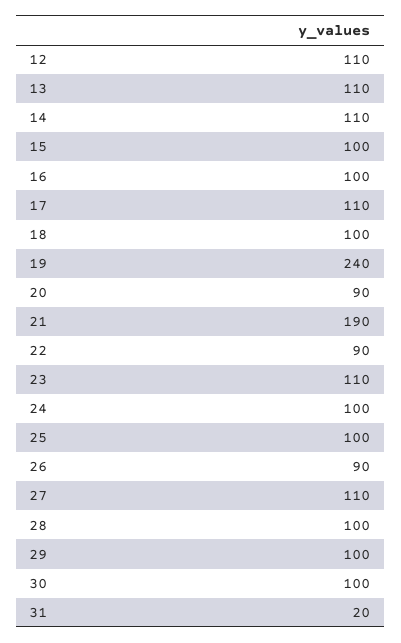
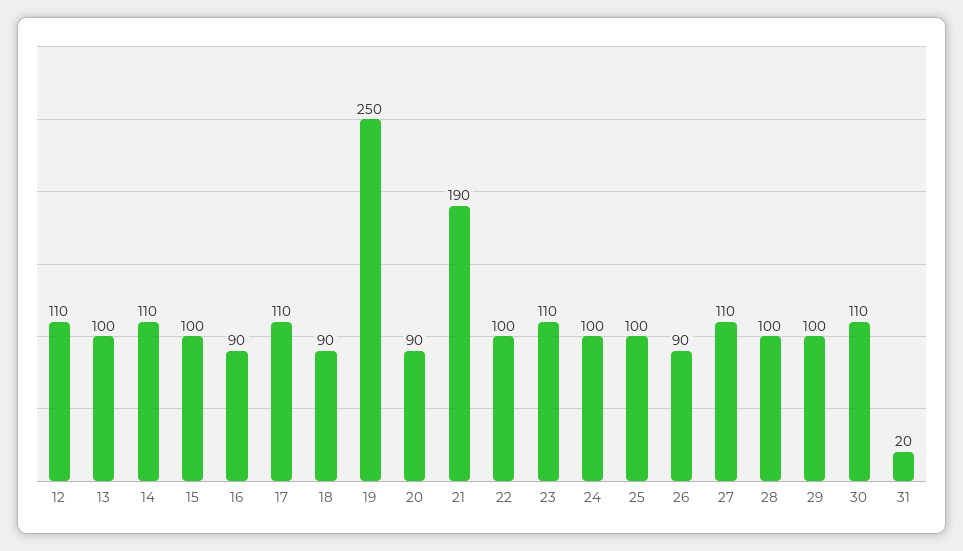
13: 110 -> 100
16: 100 -> 90
18: 100 -> 90
19: 240 -> 250
22: 90 -> 100
30: 100 -> 110

